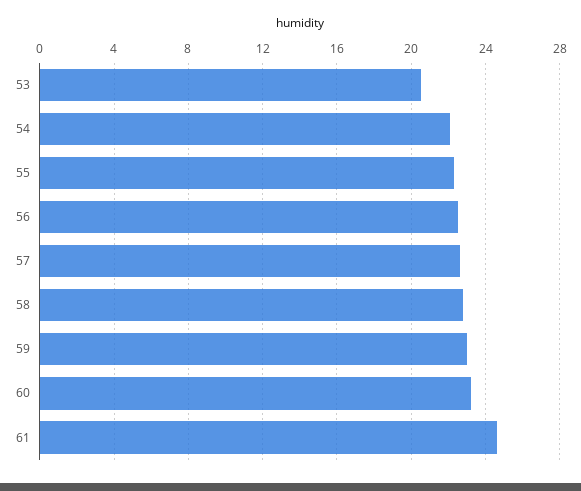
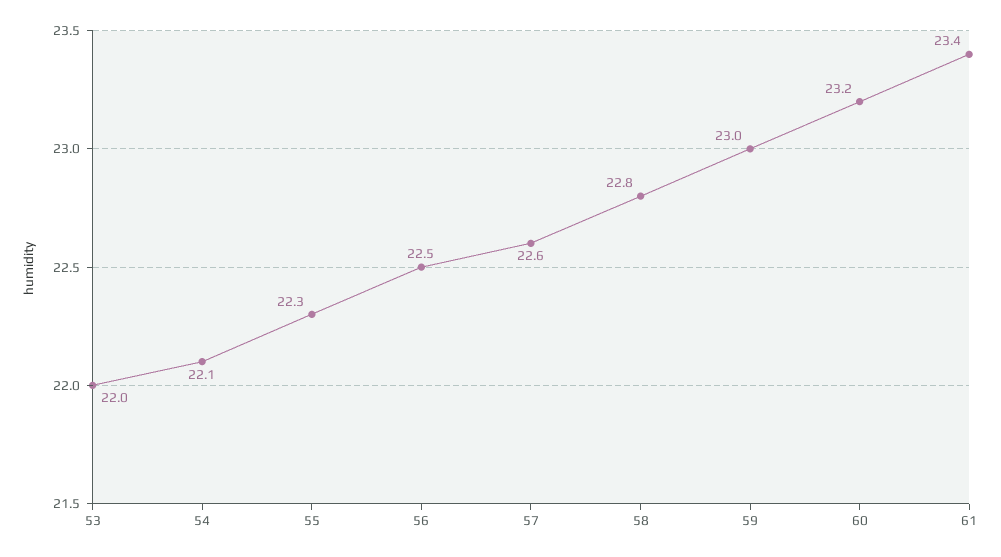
53: 20.5 -> 22
61: 24.5 -> 23.4

